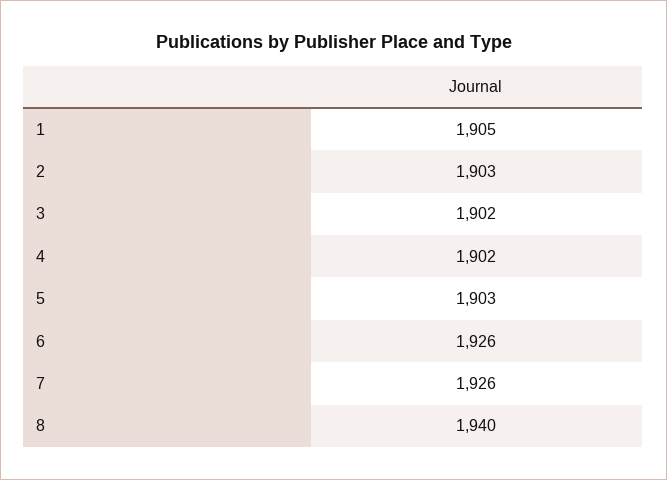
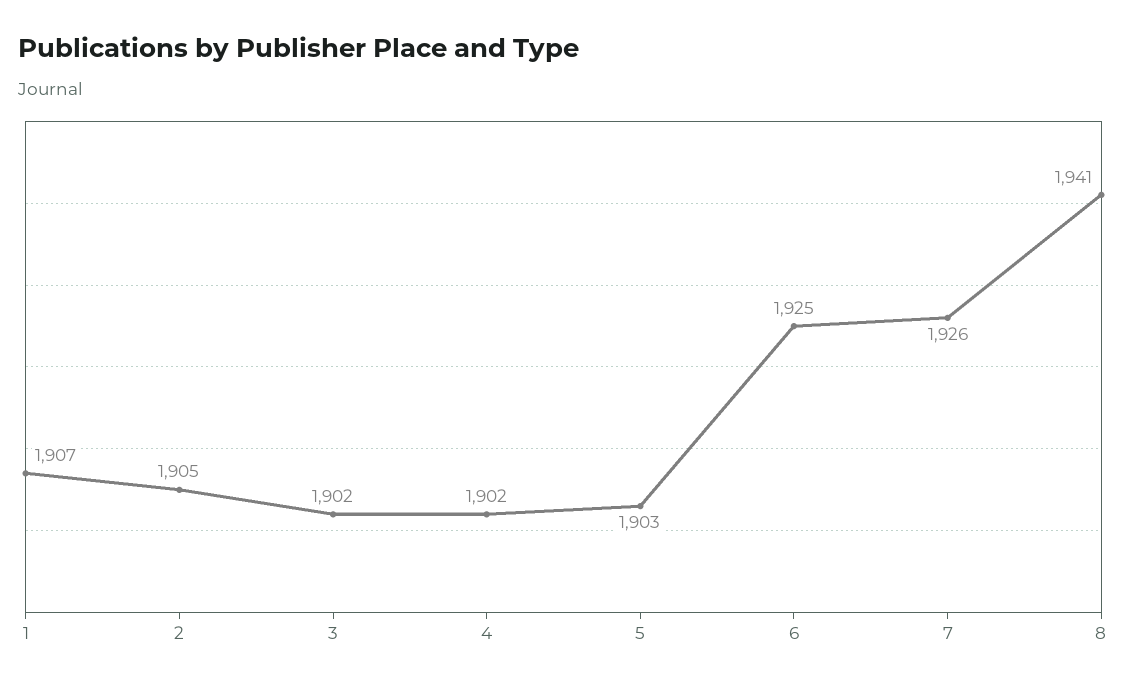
1: 1905 -> 1907
2: 1903 -> 1905
6: 1926 -> 1925
8: 1940 -> 1941

